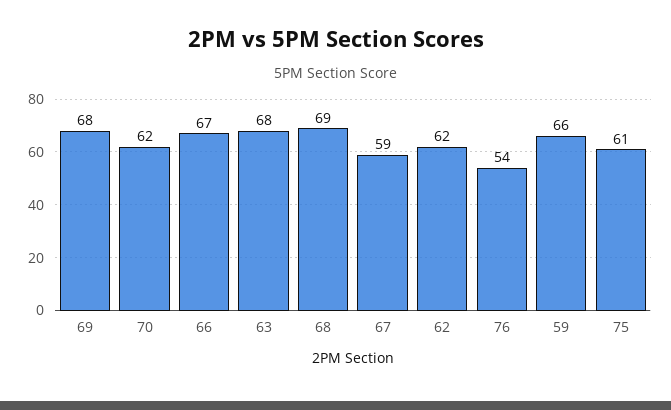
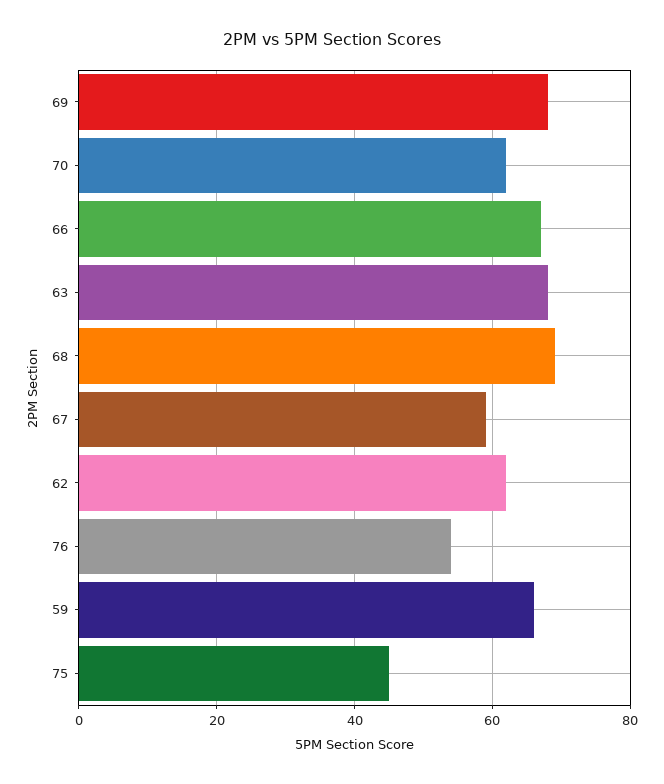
75: 61 -> 45

